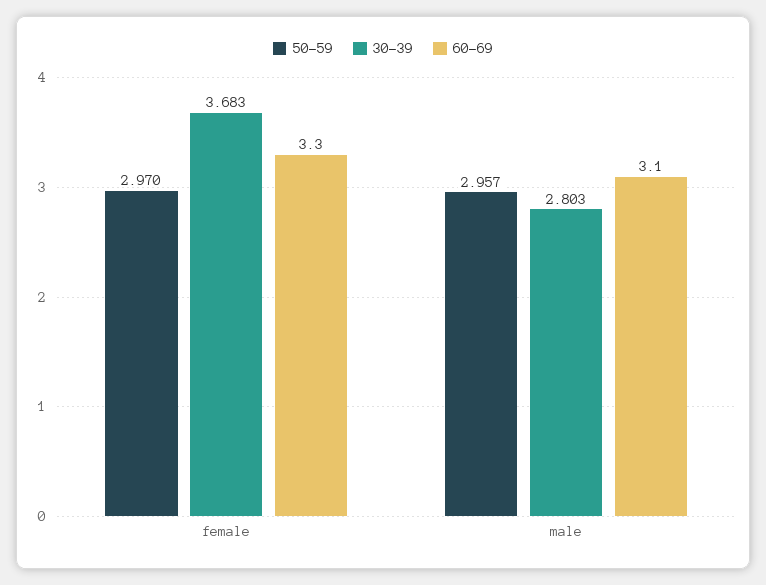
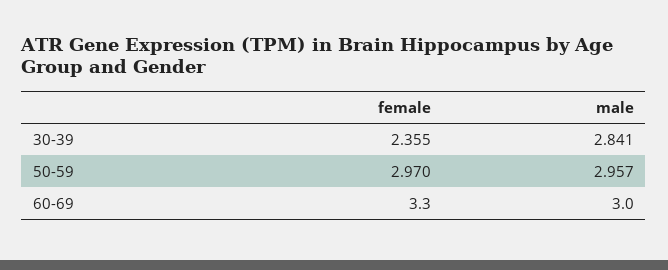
30-39, female: 3.683 -> 2.355
30-39, male: 2.803 -> 2.841
60-69, male: 3.1 -> 3

